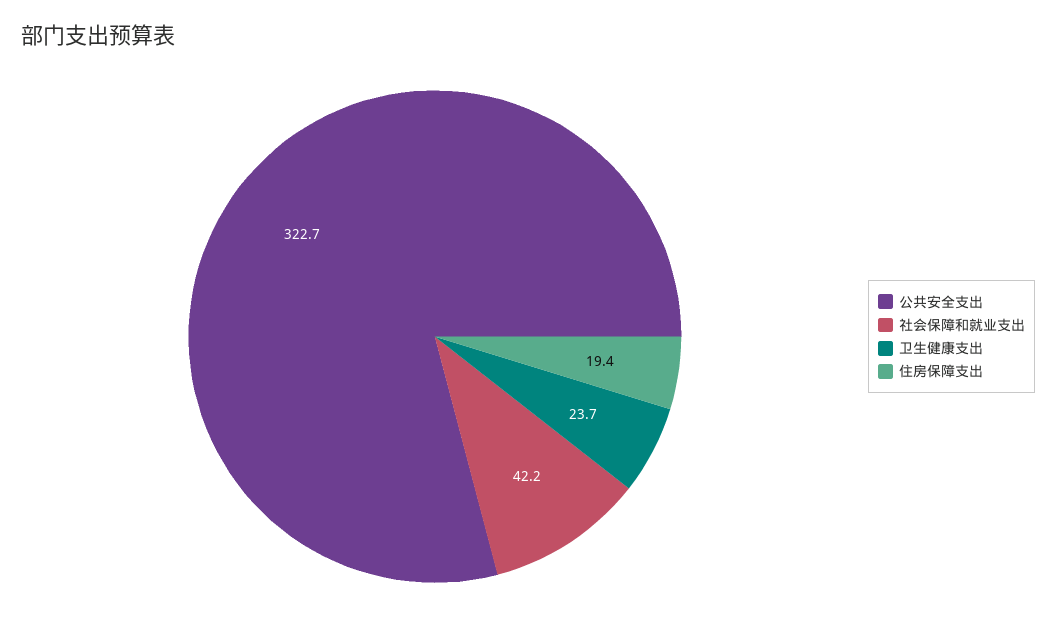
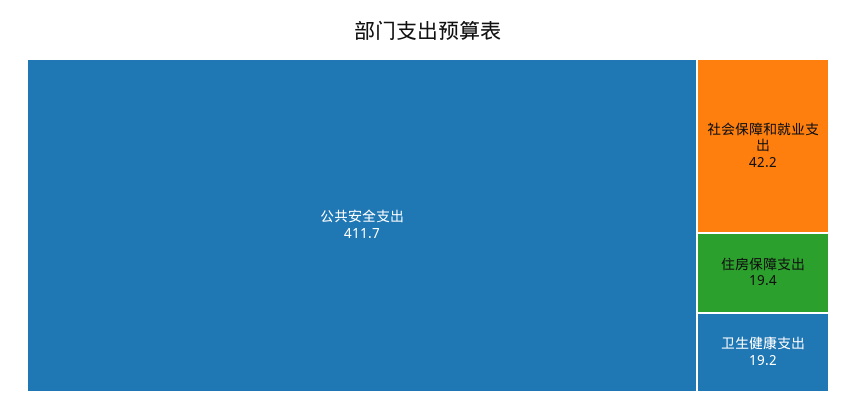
公共安全支出: 322.7 -> 411.7
卫生健康支出: 23.7 -> 19.2

